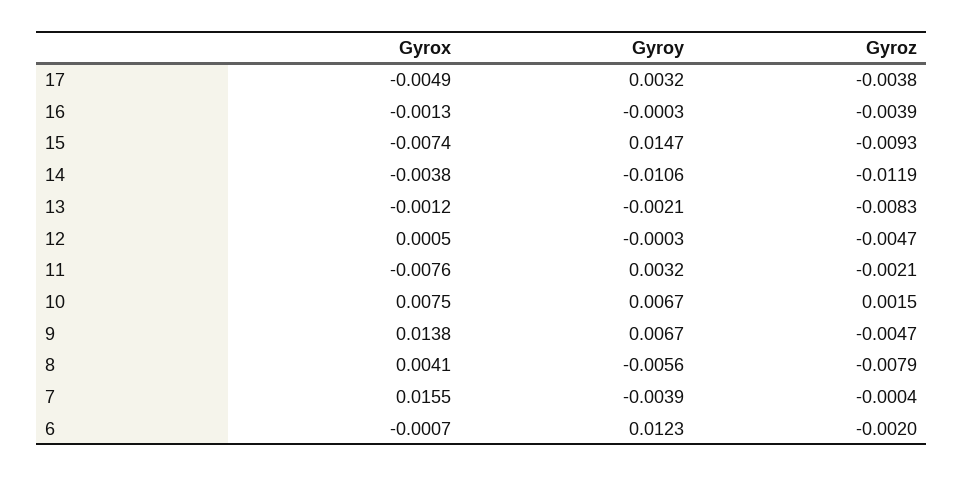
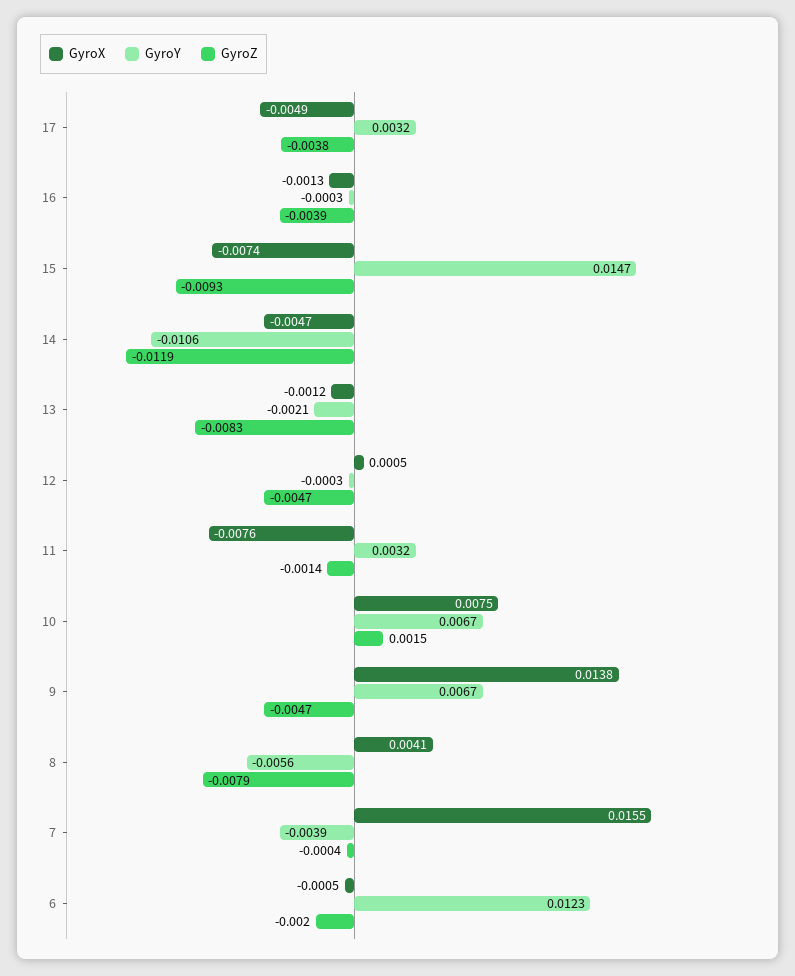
Gyrox, 14: -0.0038 -> -0.0047
Gyroz, 11: -0.0021 -> -0.0014
Gyrox, 6: -0.0007 -> -0.0005

